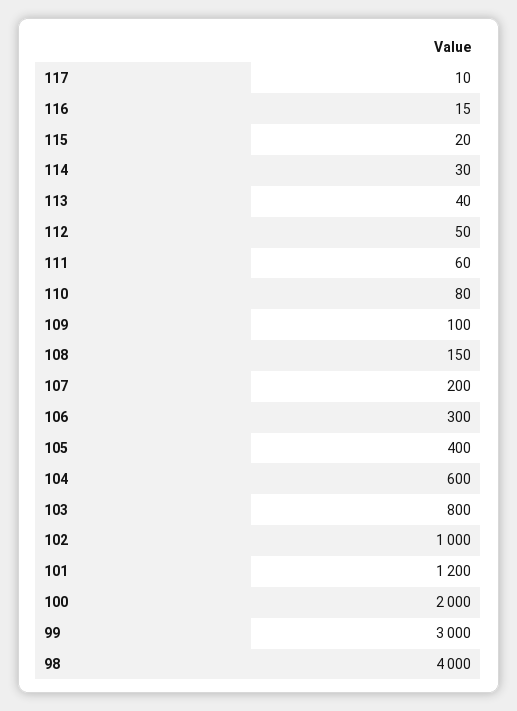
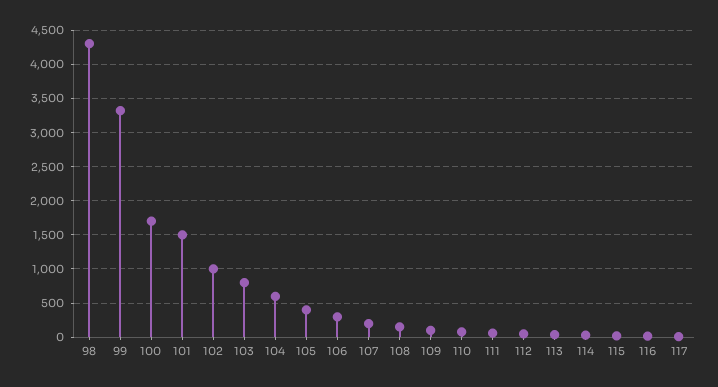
101: 1200 -> 1500
100: 2000 -> 1700
99: 3000 -> 3300
98: 4000 -> 4300

